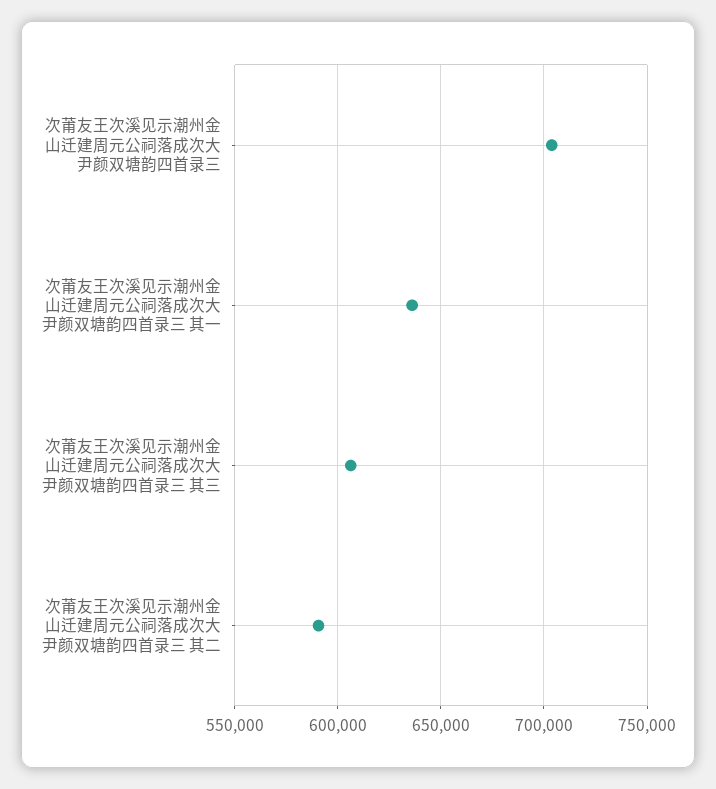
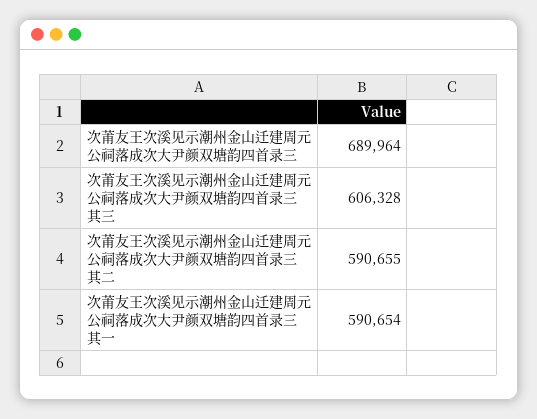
次莆友王次溪见示潮州金山迁建周元公祠落成次大尹颜双塘韵四首录三: 705000 -> 689964
次莆友王次溪见示潮州金山迁建周元公祠落成次大尹颜双塘韵四首录三 其一: 635000 -> 590654

